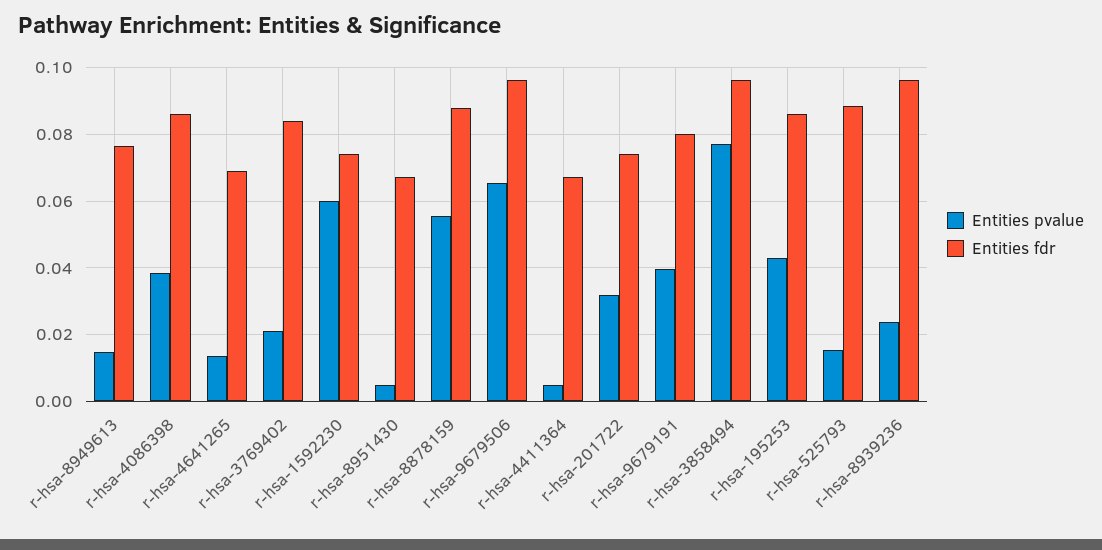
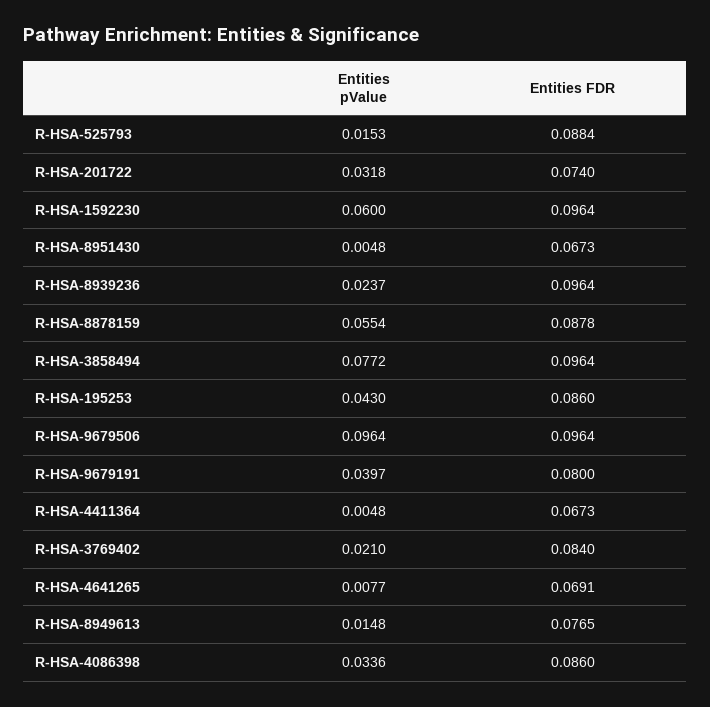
Entities pvalue, r-hsa-4086398: 0.038 -> 0.0336
Entities pvalue, r-hsa-4641265: 0.014 -> 0.0077
Entities fdr, r-hsa-1592230: 0.074 -> 0.0964
Entities pvalue, r-hsa-9679506: 0.066 -> 0.0964

